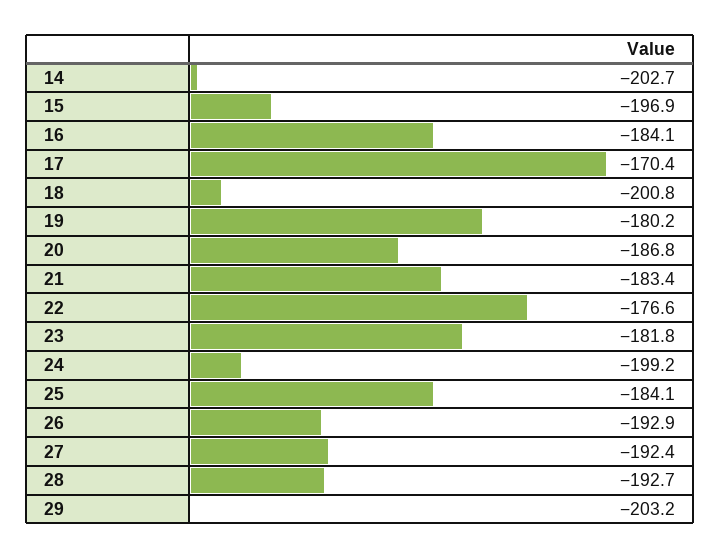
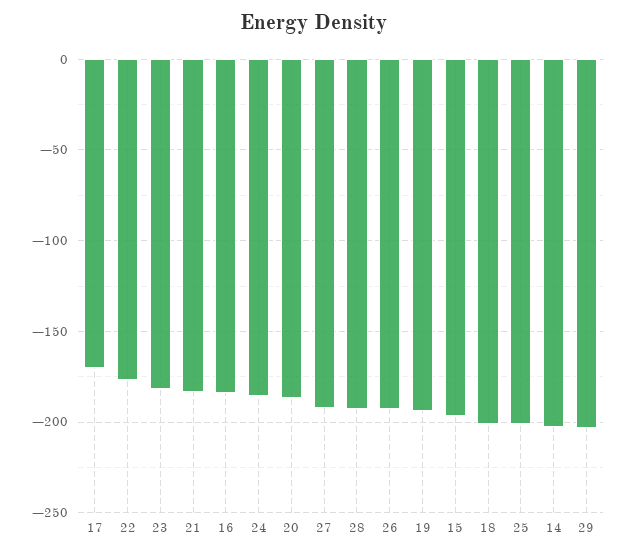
19: -180.2 -> -195
24: -199.2 -> -185
25: -184.1 -> -200

